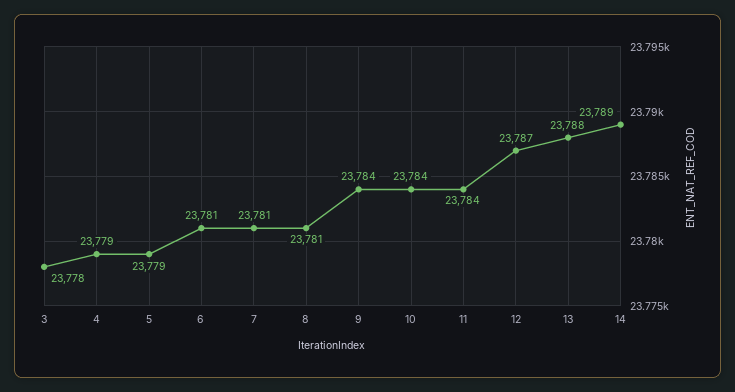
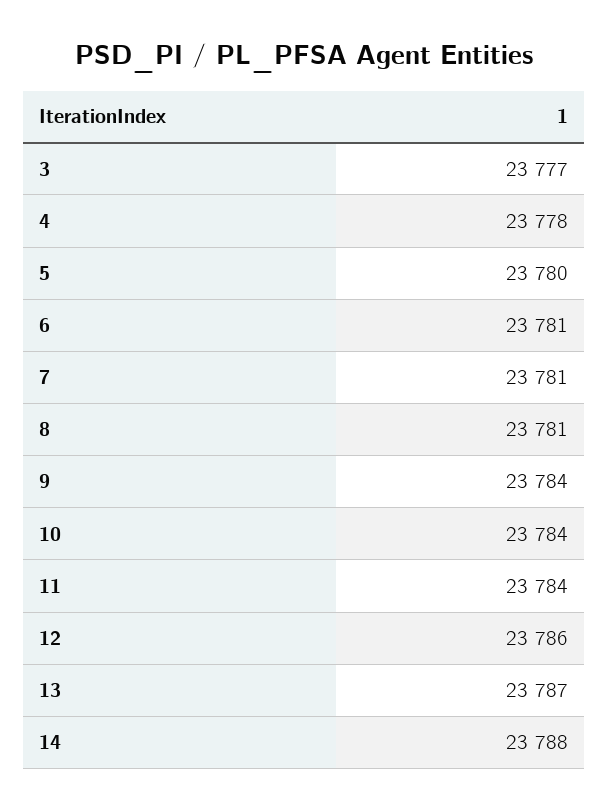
3: 23778 -> 23777
4: 23779 -> 23778
5: 23779 -> 23780
12: 23787 -> 23786
13: 23788 -> 23787
14: 23789 -> 23788

